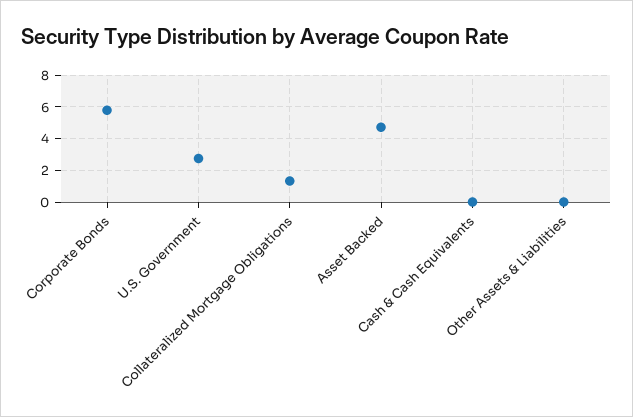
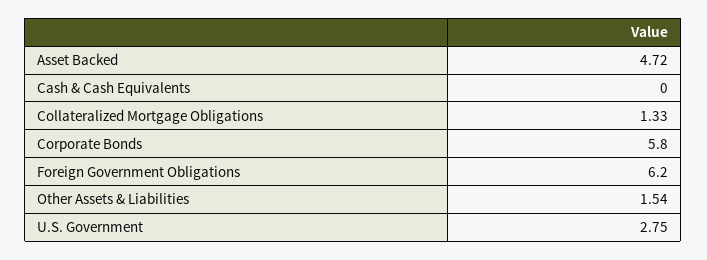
Other Assets & Liabilities: 0 -> 1.54
Foreign Government Obligations: none -> 6.2

